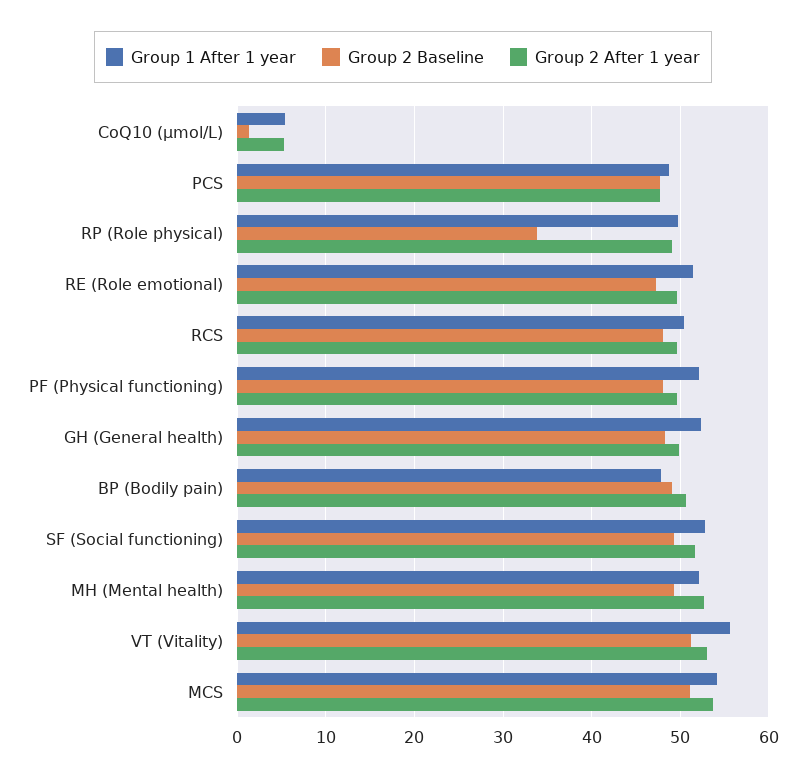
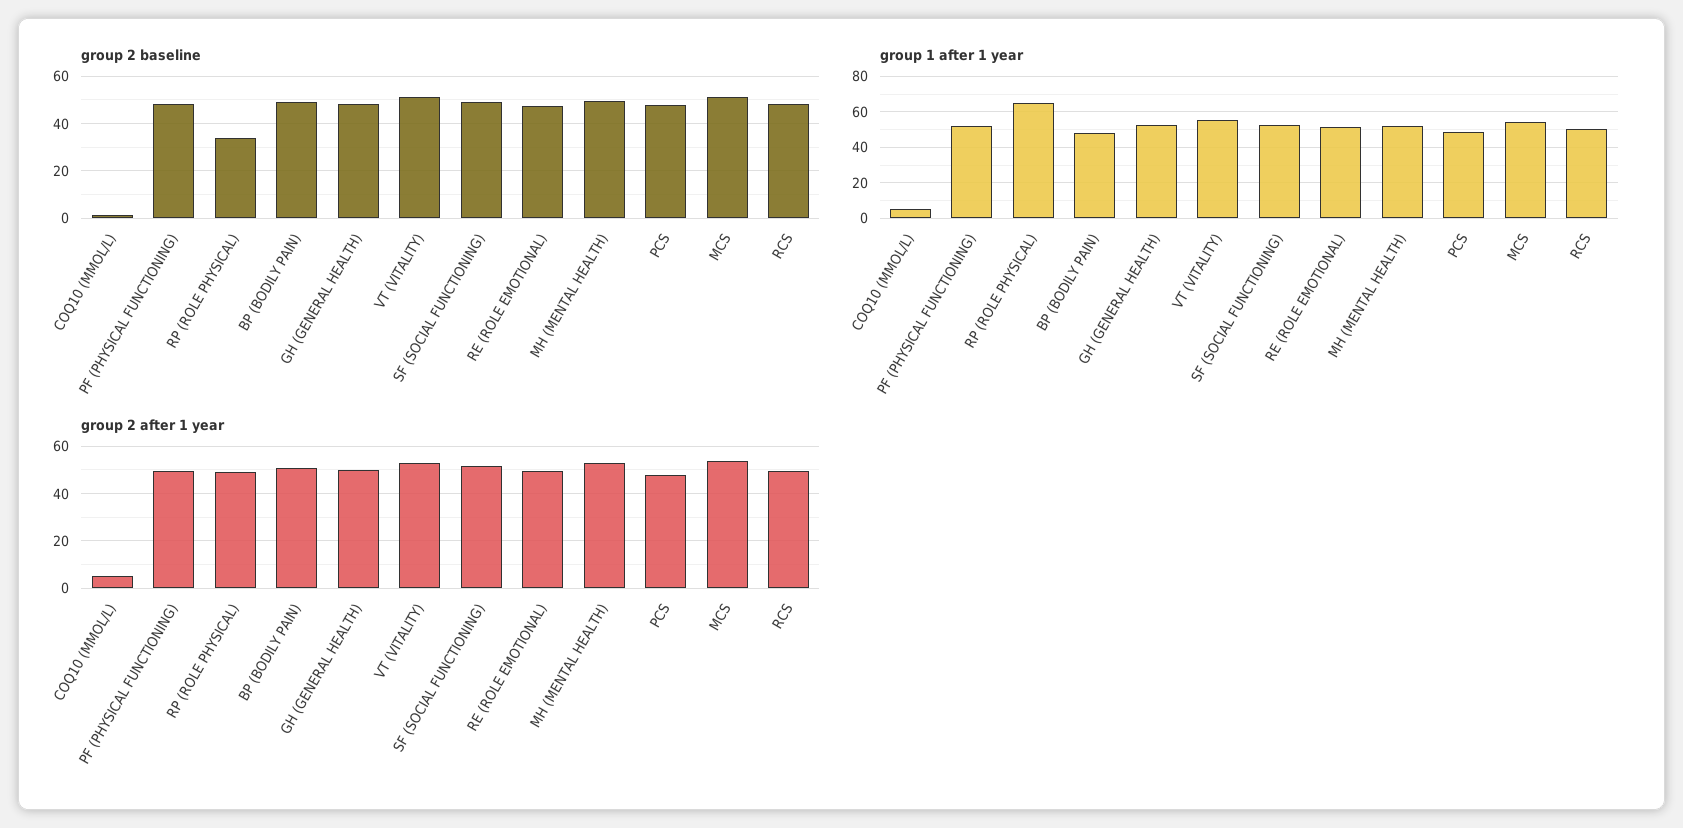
Group 1 After 1 year, RP (Role physical): 50 -> 65

